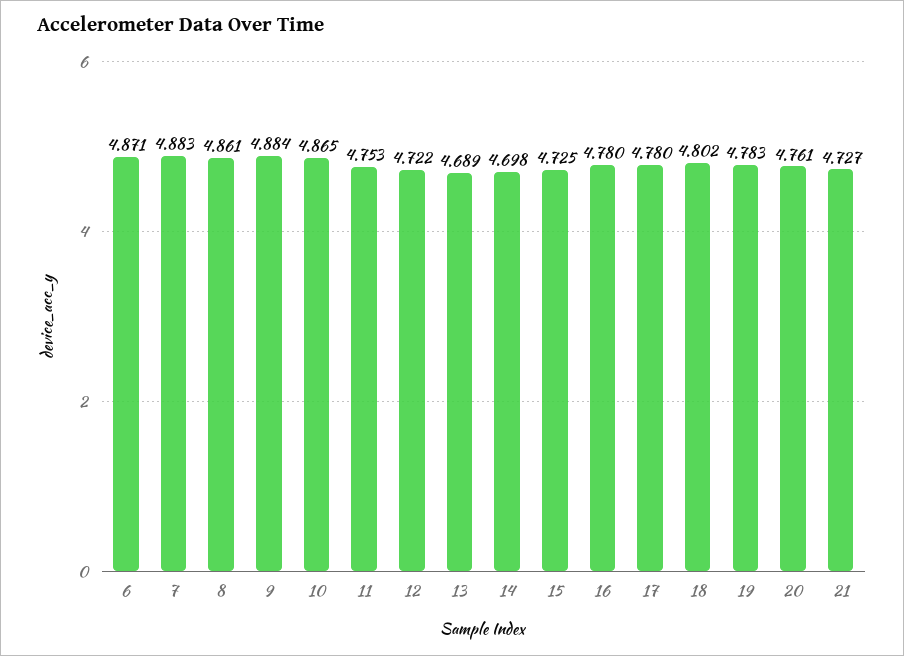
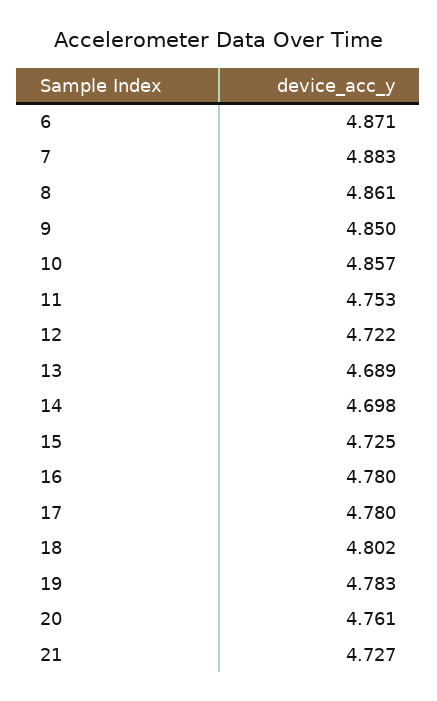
9: 4.884 -> 4.85
10: 4.865 -> 4.857

